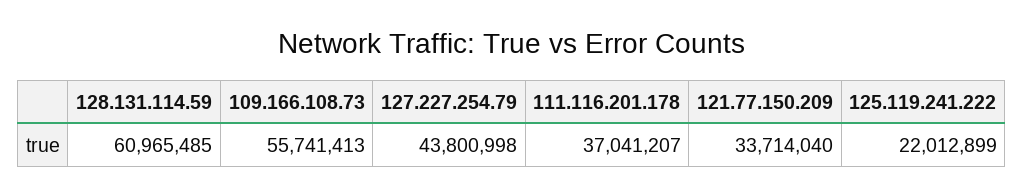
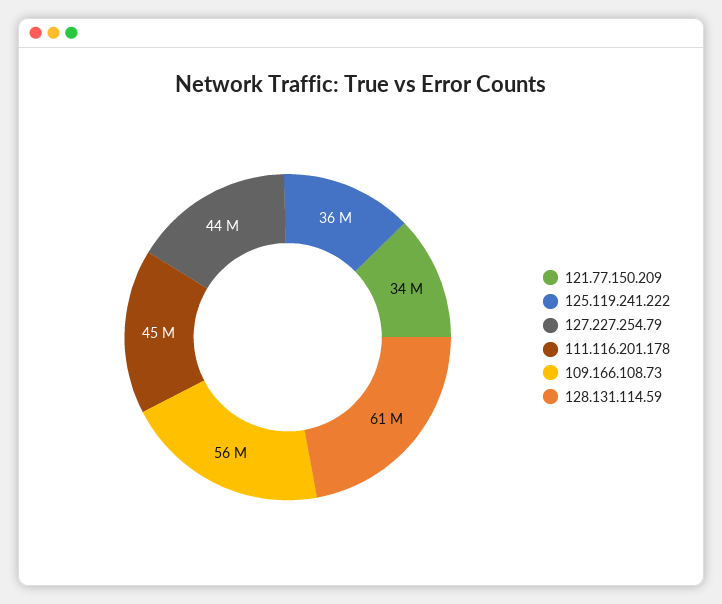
111.116.201.178: 37041207 -> 45000000
125.119.241.222: 22012899 -> 36000000

